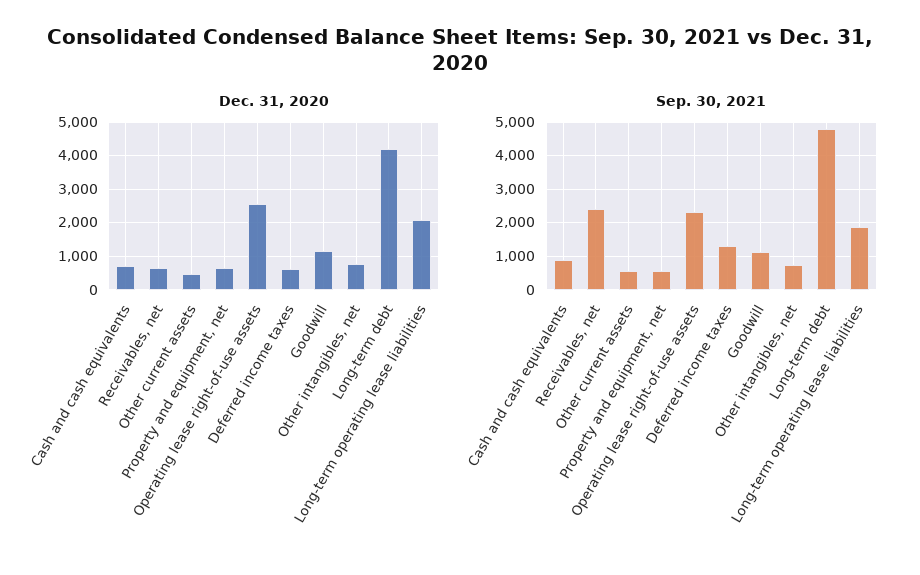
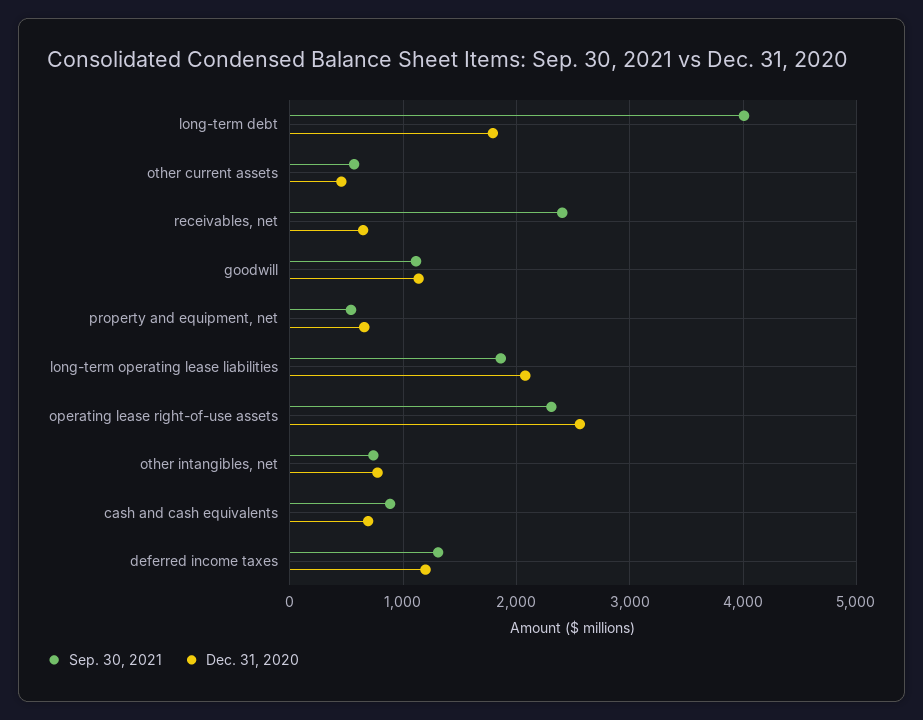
Dec. 31, 2020, Deferred income taxes: 600 -> 1200
Dec. 31, 2020, Long-term debt: 4200 -> 1800
Sep. 30, 2021, Long-term debt: 4800 -> 4000

